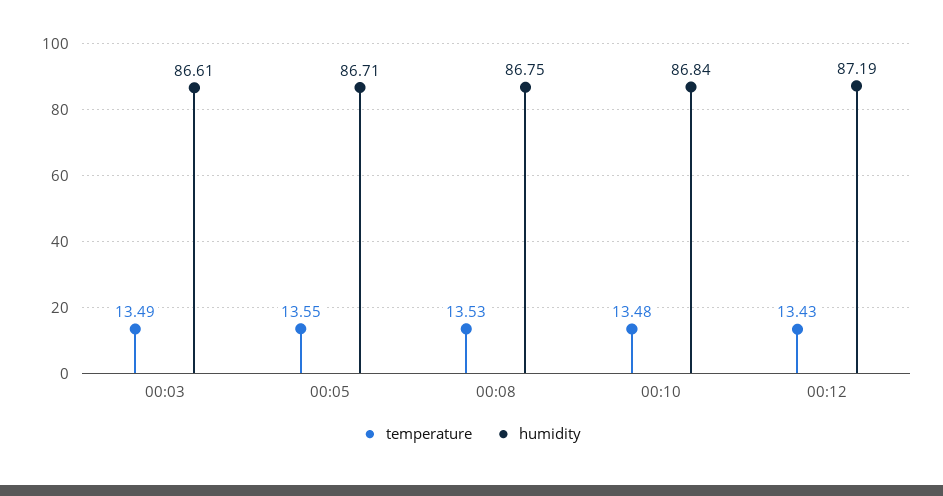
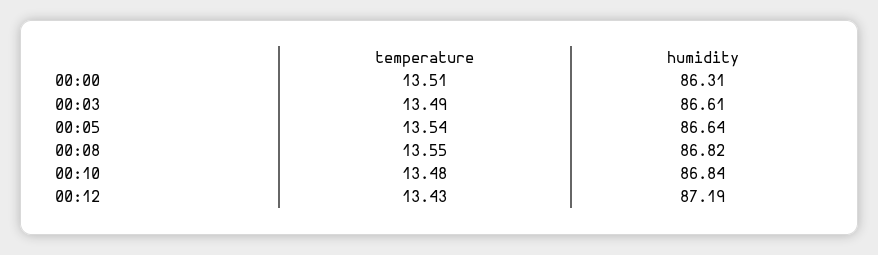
temperature, 00:05: 13.55 -> 13.54
humidity, 00:05: 86.71 -> 86.64
temperature, 00:08: 13.53 -> 13.55
humidity, 00:08: 86.75 -> 86.82
temperature, 00:00: none -> 13.51
humidity, 00:00: none -> 86.31

